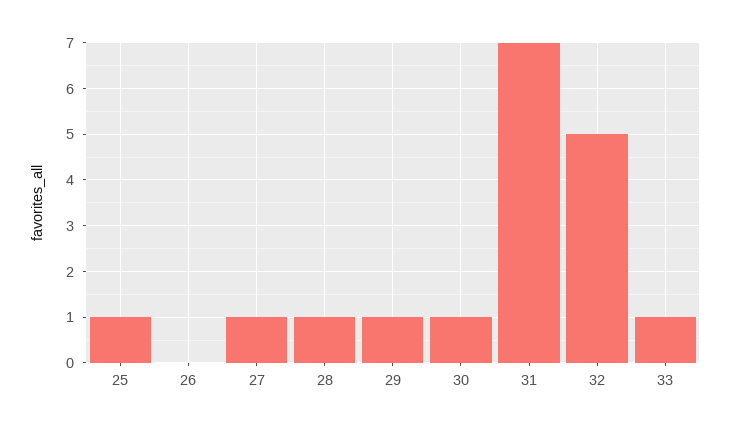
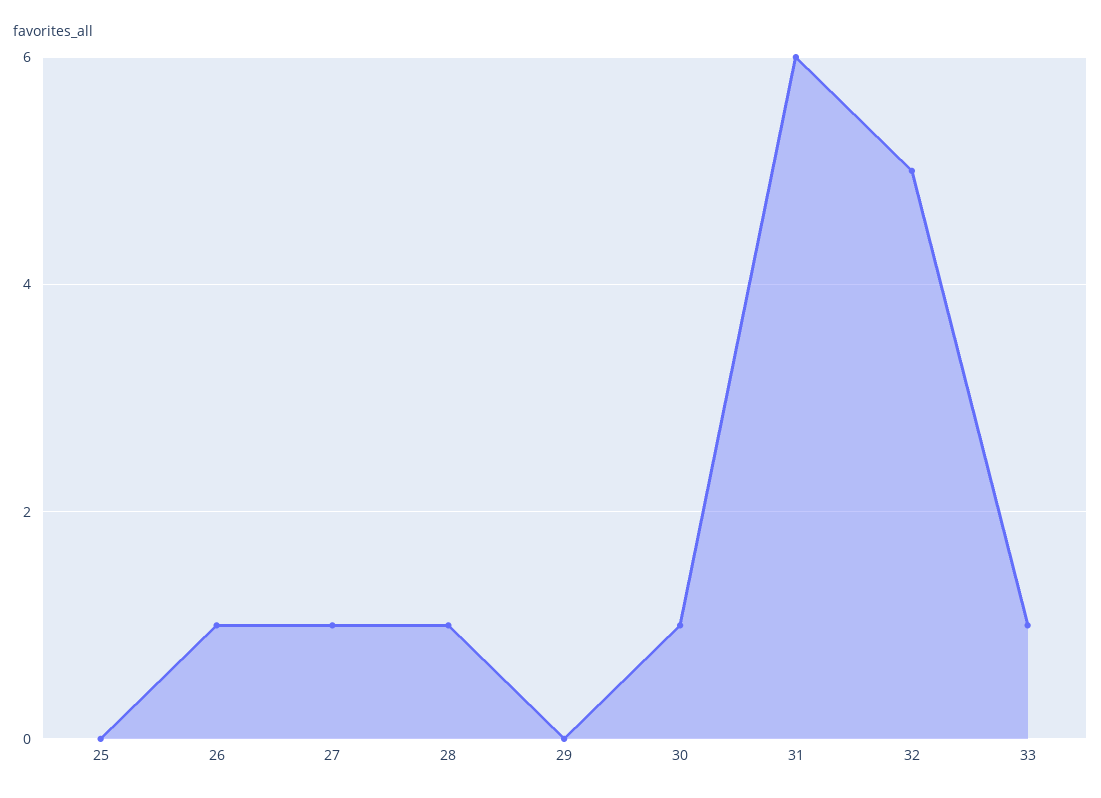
25: 1 -> 0
26: 0 -> 1
29: 1 -> 0
31: 7 -> 6

